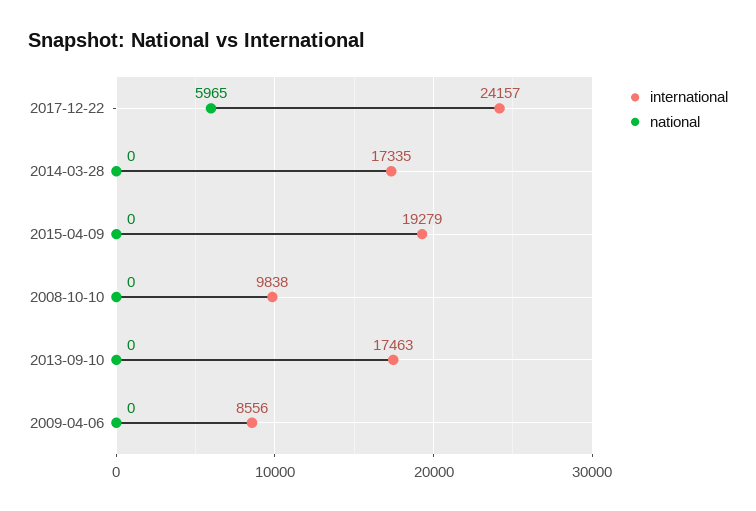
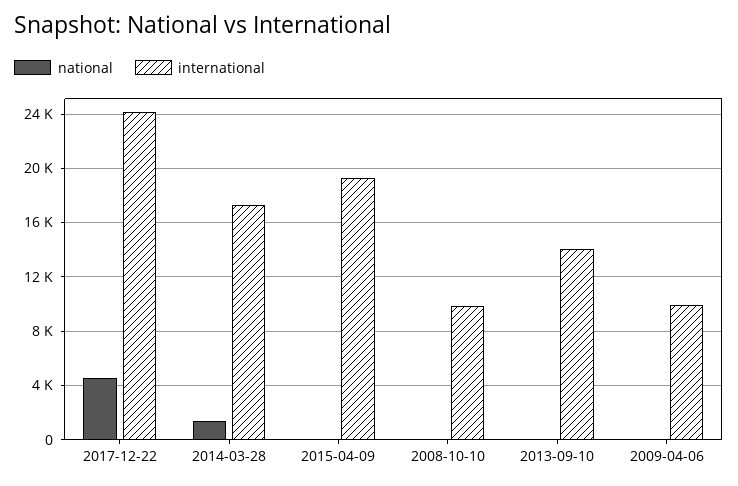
national, 2017-12-22: 5965 -> 4500
national, 2014-03-28: 0 -> 1500
international, 2013-09-10: 17463 -> 14000
international, 2009-04-06: 8556 -> 10000

